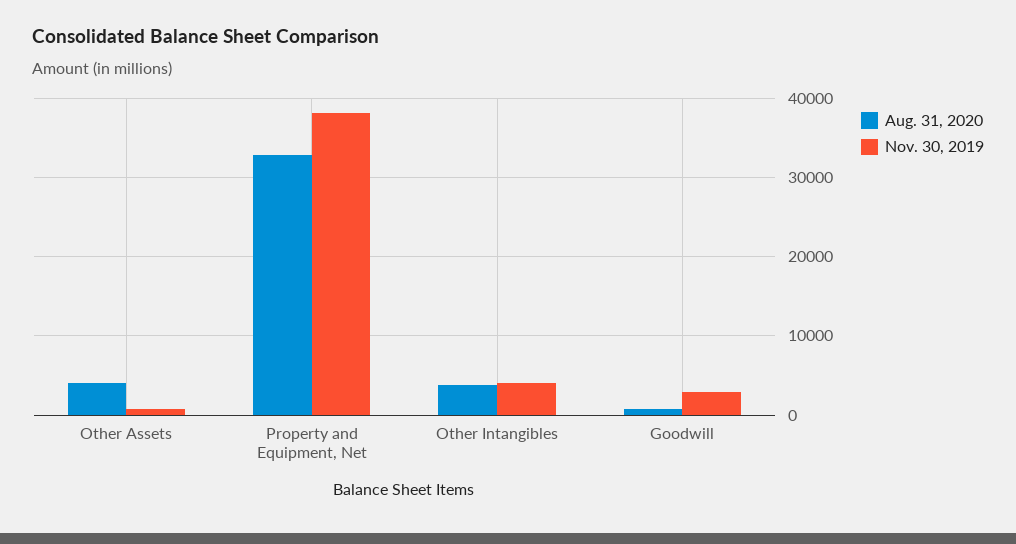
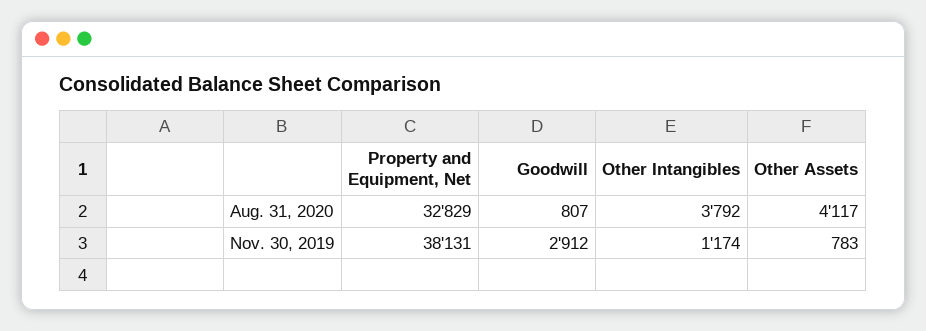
Nov. 30, 2019, Other Intangibles: 4000 -> 1174

